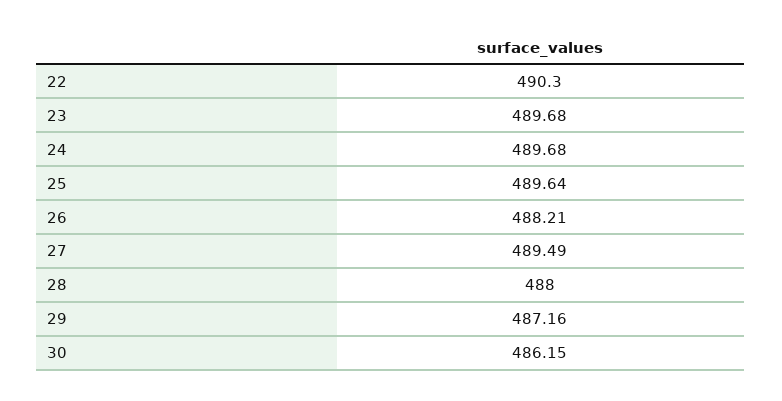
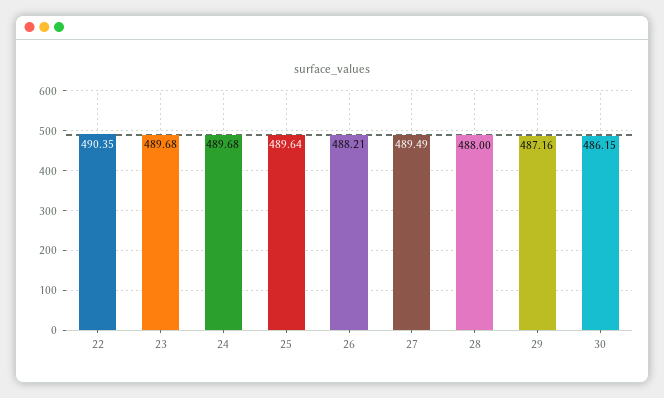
22: 490.3 -> 490.35

